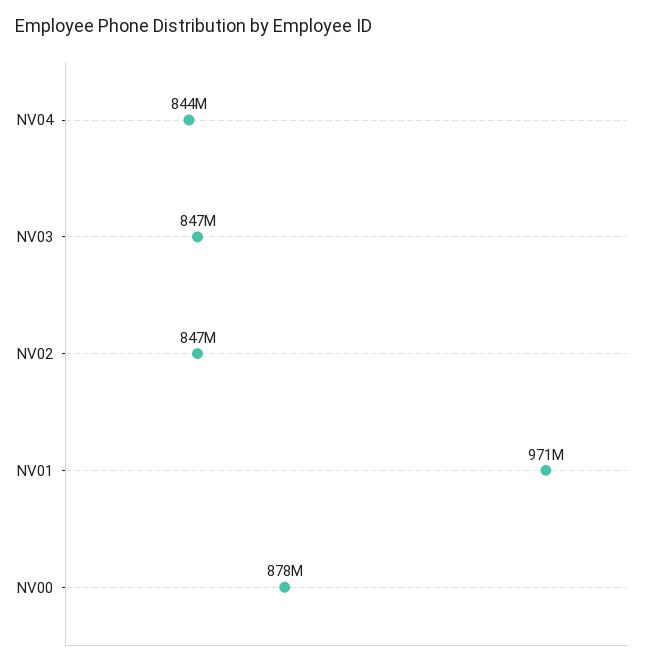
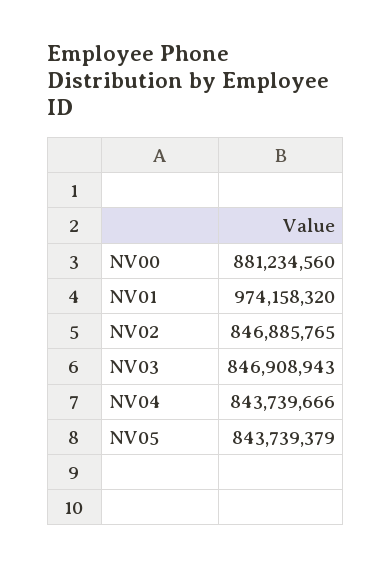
NV01: 971000000 -> 974158320
NV00: 878000000 -> 881234560
NV05: none -> 843739379

